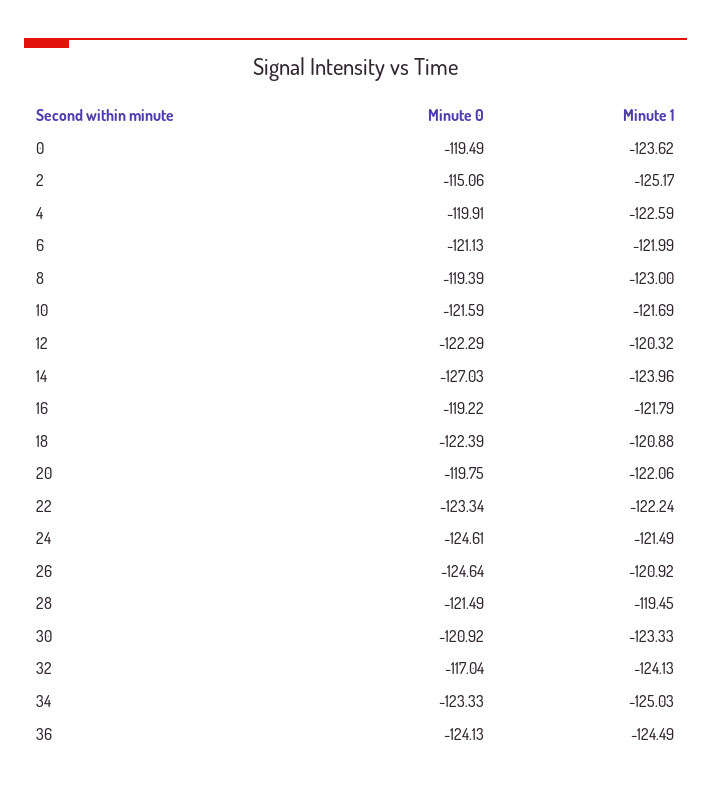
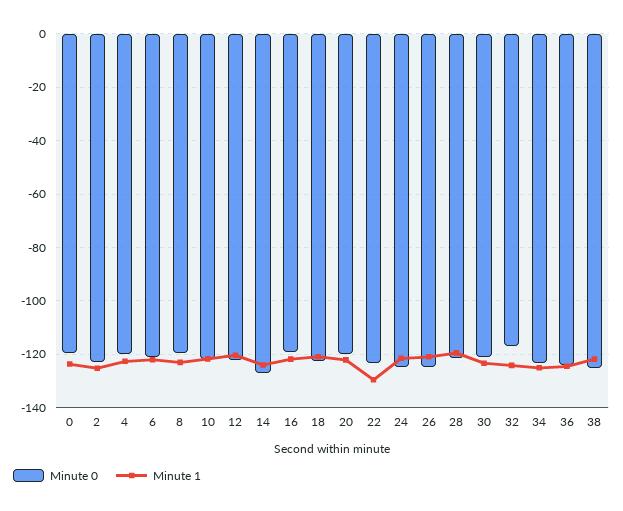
Minute 0, 2: -115.06 -> -122.5
Minute 1, 22: -122.24 -> -130
Minute 0, 38: none -> -125
Minute 1, 38: none -> -122.5

